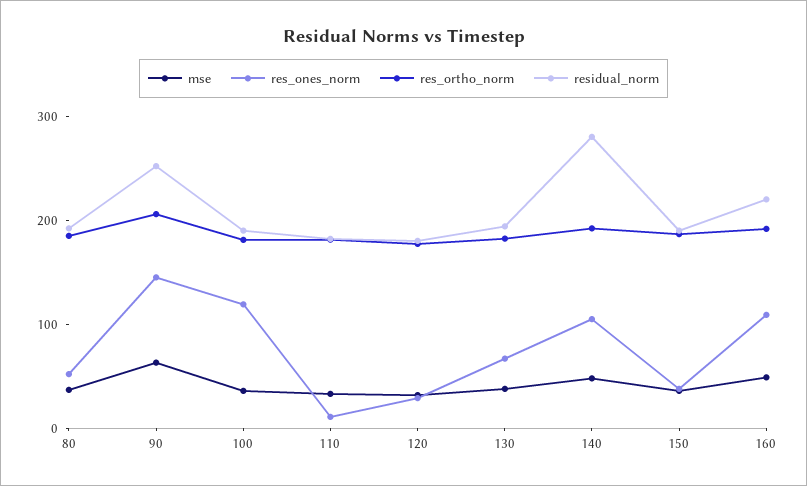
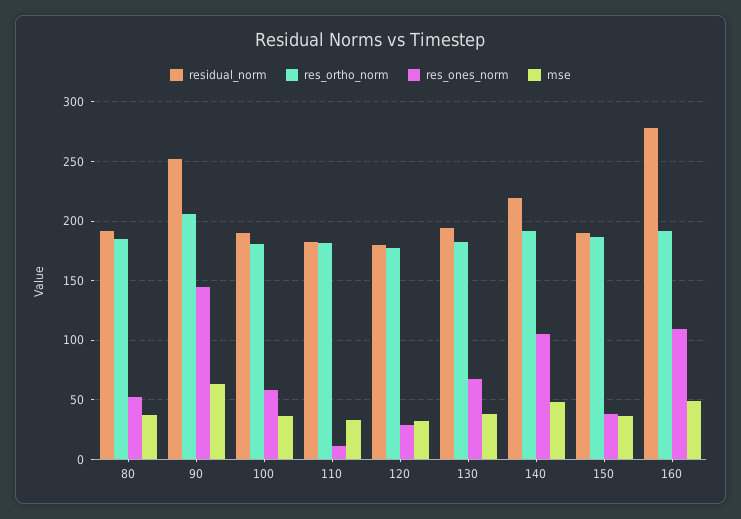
res_ones_norm, 100: 120 -> 60
residual_norm, 140: 280 -> 220
residual_norm, 160: 220 -> 280

